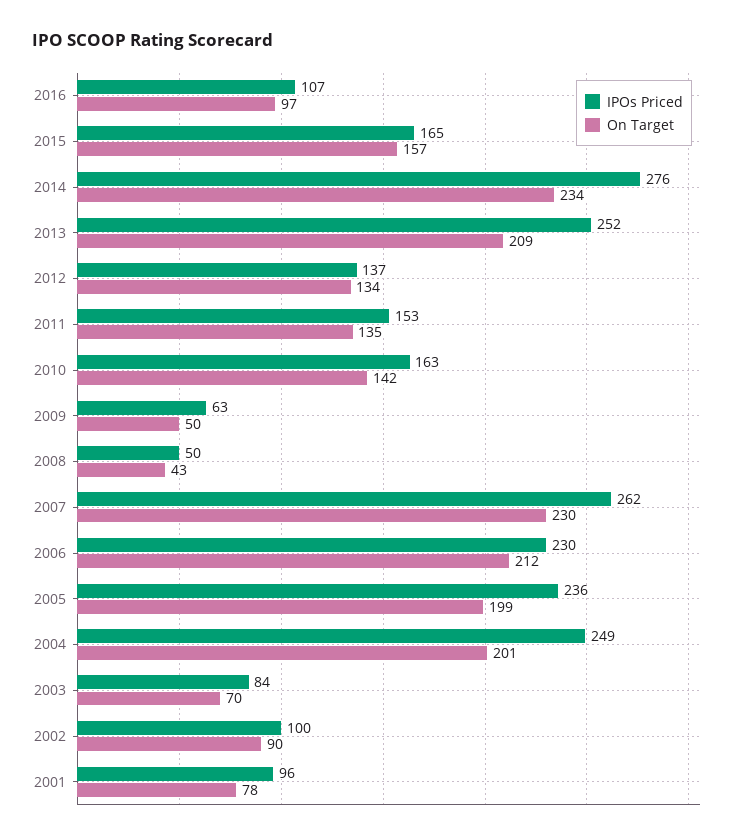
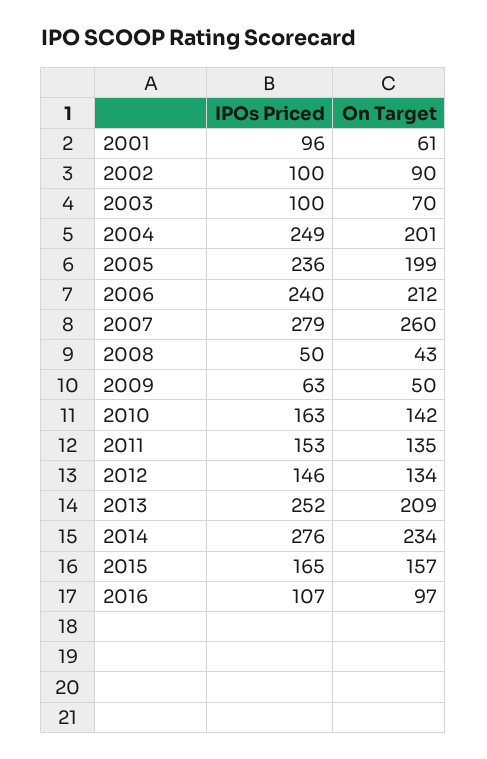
IPOs Priced, 2012: 137 -> 146
IPOs Priced, 2007: 262 -> 279
On Target, 2007: 230 -> 260
IPOs Priced, 2006: 230 -> 240
IPOs Priced, 2003: 84 -> 100
On Target, 2001: 78 -> 61

